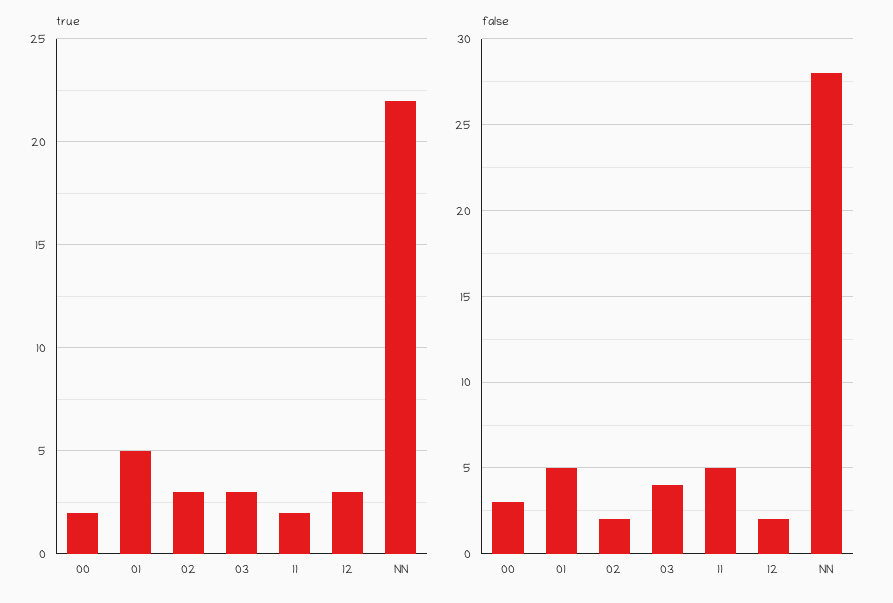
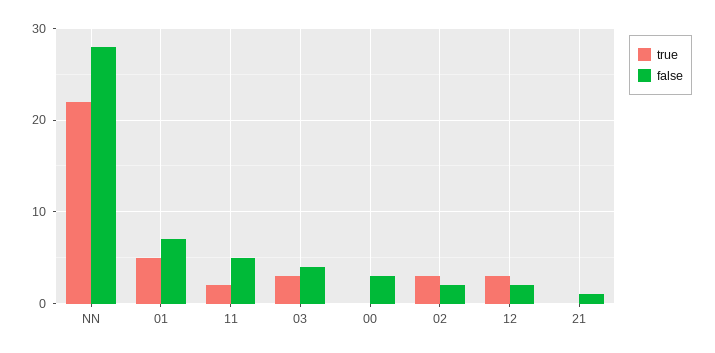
true, 00: 2 -> 0
false, 01: 5 -> 7
true, 21: none -> 0
false, 21: none -> 1

